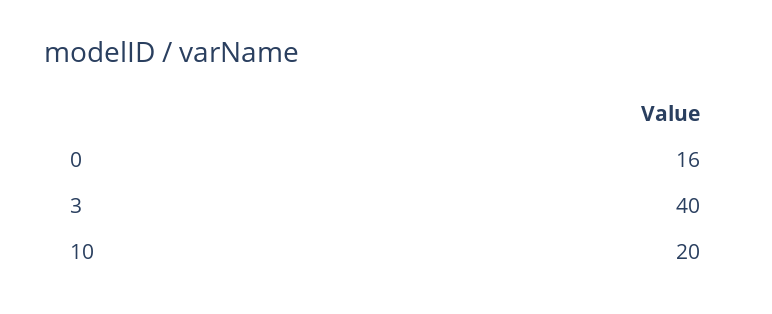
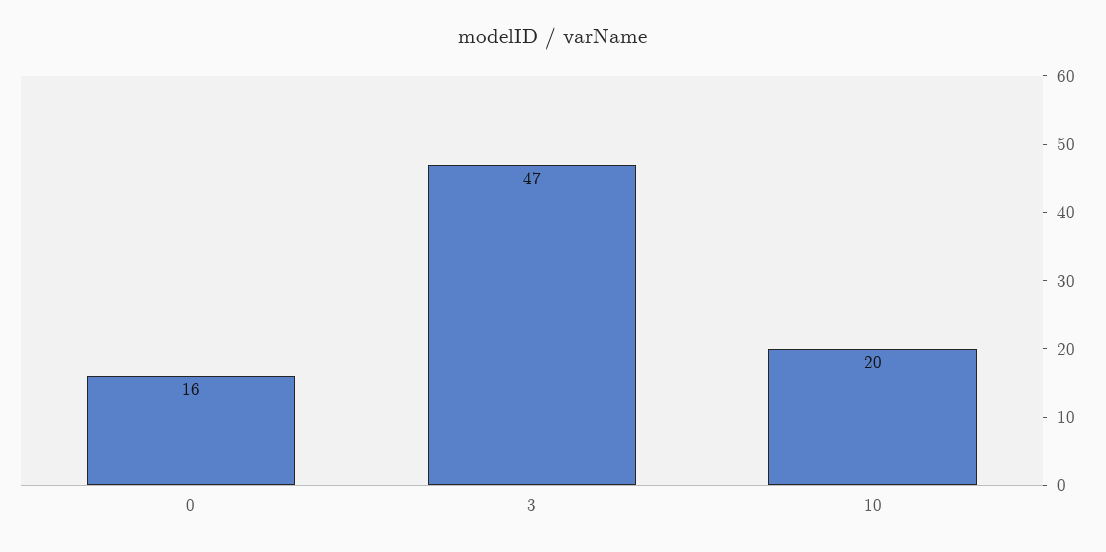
3: 40 -> 47

